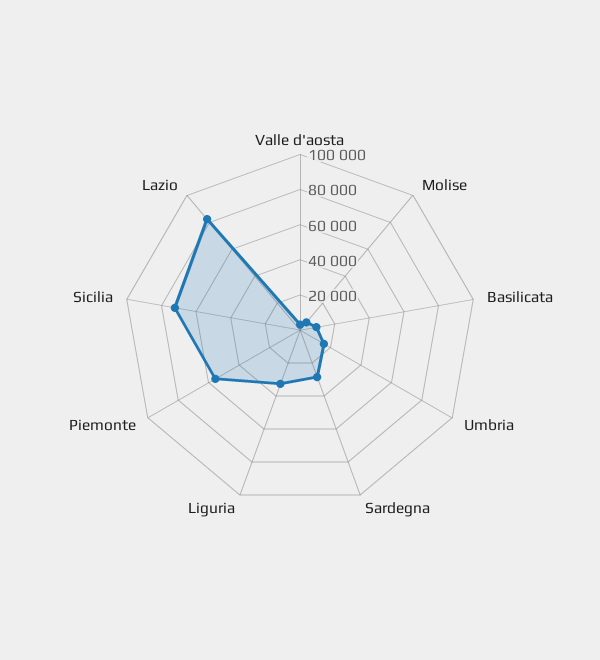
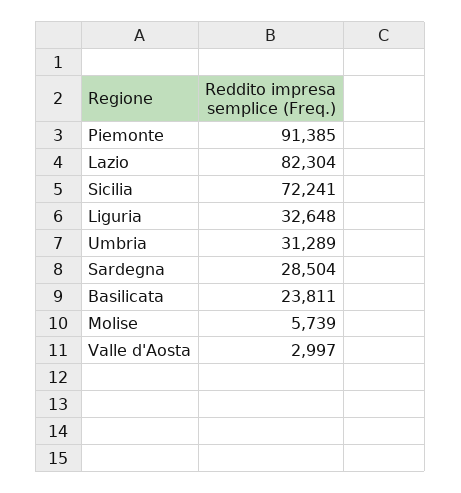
Basilicata: 10000 -> 23811
Umbria: 15000 -> 31289
Piemonte: 55000 -> 91385

